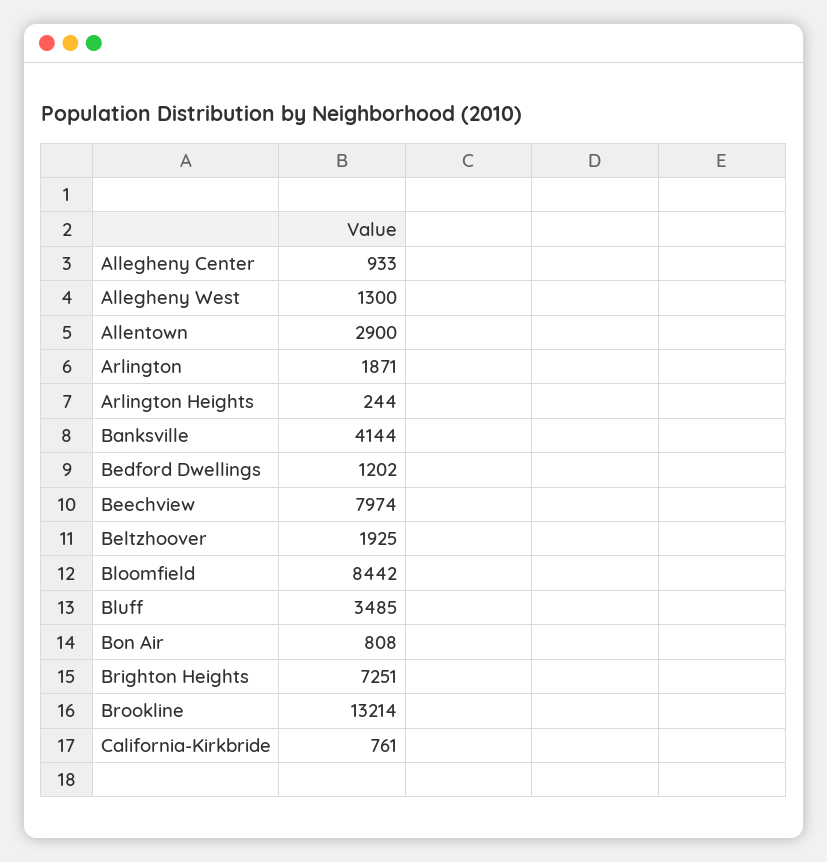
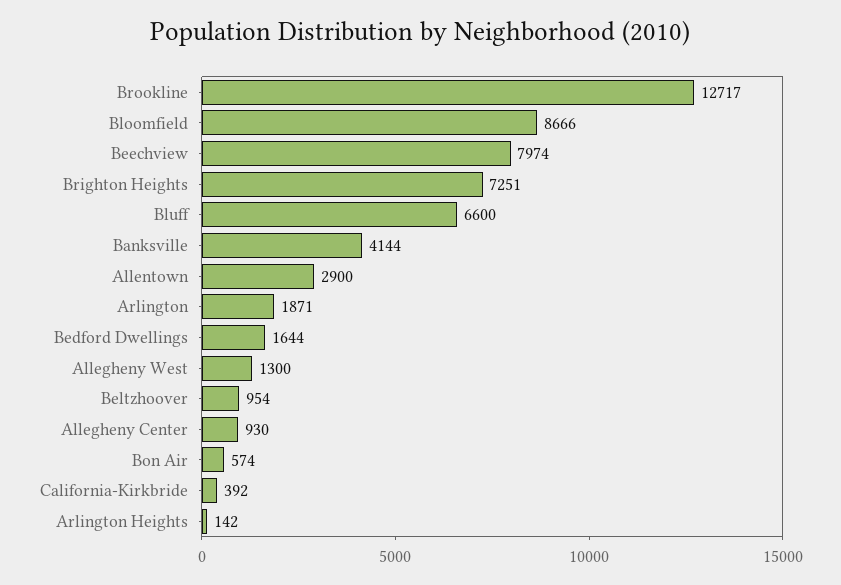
Allegheny Center: 933 -> 930
Arlington Heights: 244 -> 142
Bedford Dwellings: 1202 -> 1644
Beltzhoover: 1925 -> 954
Bloomfield: 8442 -> 8666
Bluff: 3485 -> 6600
Bon Air: 808 -> 574
Brookline: 13214 -> 12717
California-Kirkbride: 761 -> 392

